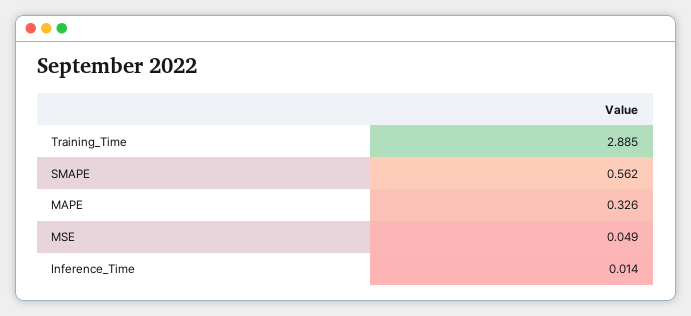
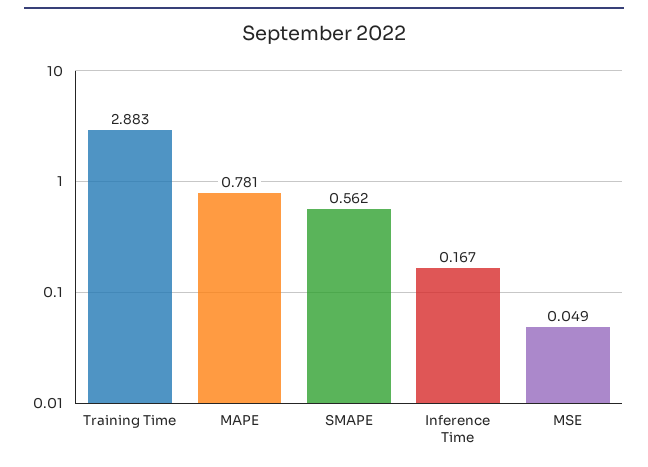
Training_Time: 2.885 -> 2.883
MAPE: 0.326 -> 0.781
Inference_Time: 0.014 -> 0.167

